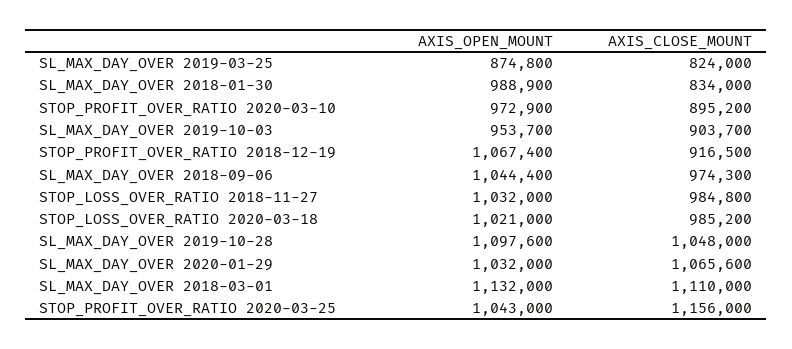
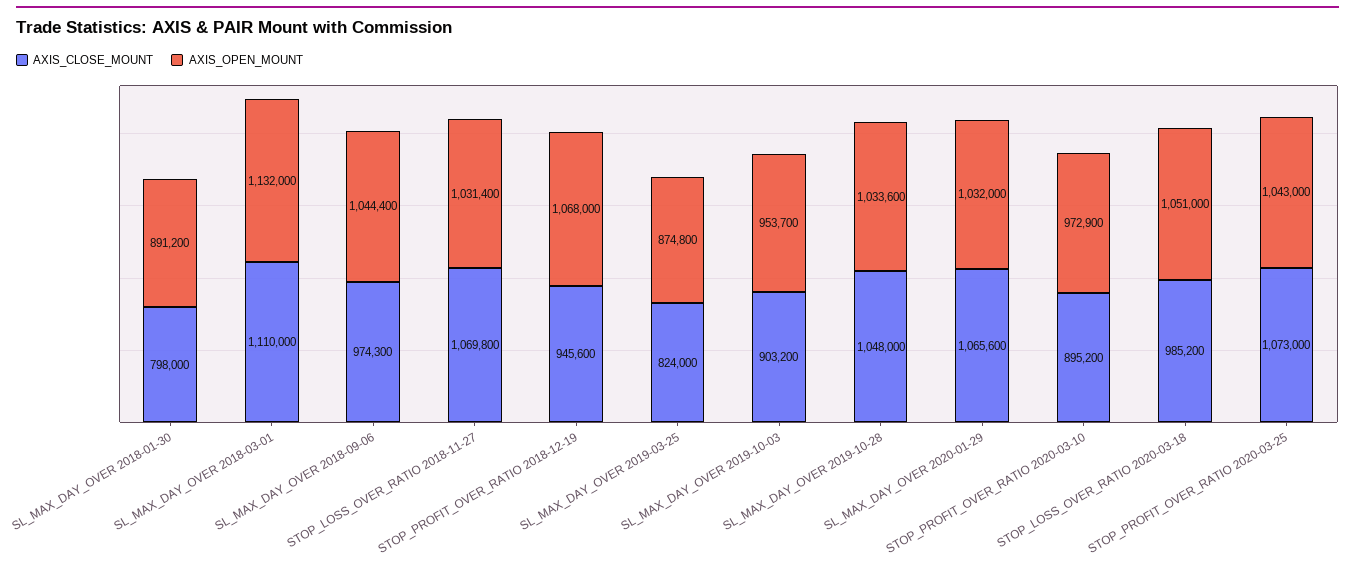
AXIS_OPEN_MOUNT, SL_MAX_DAY_OVER 2018-01-30: 988900 -> 891200
AXIS_CLOSE_MOUNT, SL_MAX_DAY_OVER 2018-01-30: 834000 -> 798000
AXIS_CLOSE_MOUNT, SL_MAX_DAY_OVER 2019-10-03: 903700 -> 903200
AXIS_OPEN_MOUNT, STOP_PROFIT_OVER_RATIO 2018-12-19: 1067400 -> 1068000
AXIS_CLOSE_MOUNT, STOP_PROFIT_OVER_RATIO 2018-12-19: 916500 -> 945600
AXIS_OPEN_MOUNT, STOP_LOSS_OVER_RATIO 2018-11-27: 1032000 -> 1031400
AXIS_CLOSE_MOUNT, STOP_LOSS_OVER_RATIO 2018-11-27: 984800 -> 1069800
AXIS_OPEN_MOUNT, STOP_LOSS_OVER_RATIO 2020-03-18: 1021000 -> 1051000
AXIS_OPEN_MOUNT, SL_MAX_DAY_OVER 2019-10-28: 1097600 -> 1033600
AXIS_CLOSE_MOUNT, STOP_PROFIT_OVER_RATIO 2020-03-25: 1156000 -> 1073000

